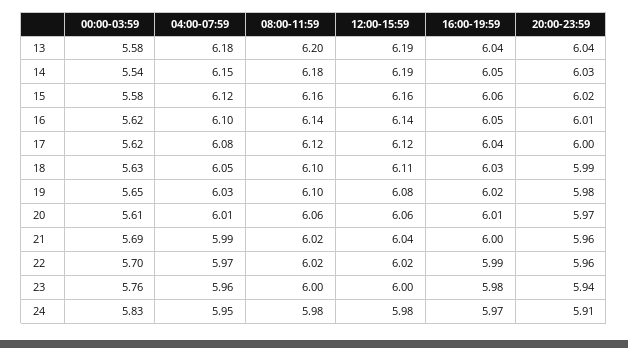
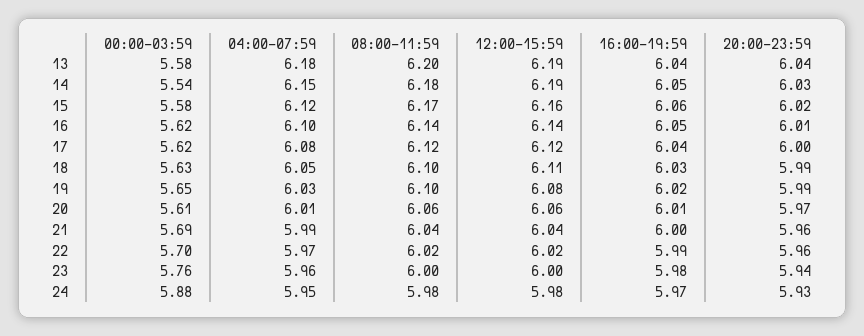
08:00-11:59, 15: 6.16 -> 6.17
20:00-23:59, 19: 5.98 -> 5.99
08:00-11:59, 21: 6.02 -> 6.04
00:00-03:59, 24: 5.83 -> 5.88
20:00-23:59, 24: 5.91 -> 5.93

